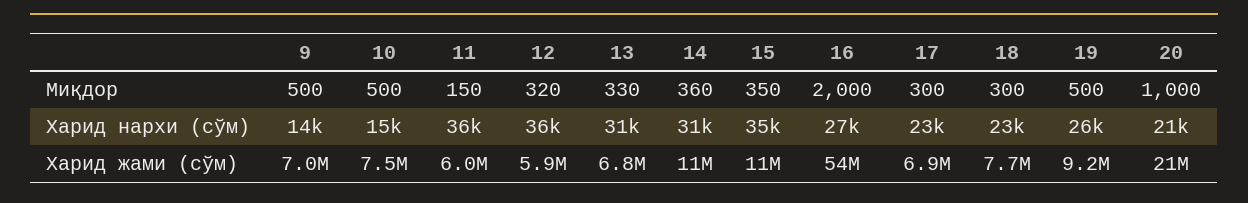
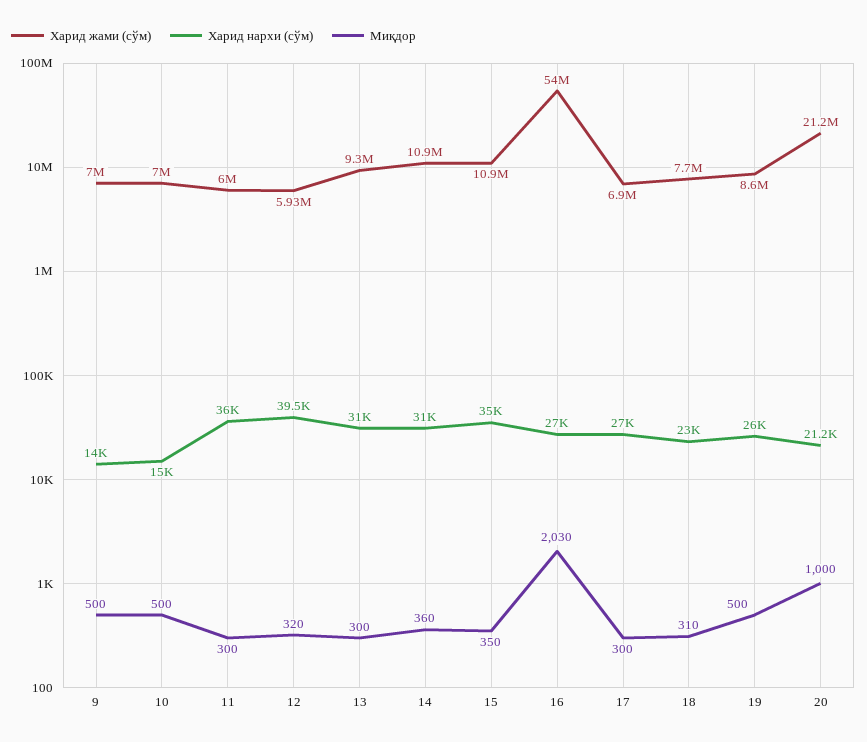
Миқдор, 11: 150 -> 300
Миқдор, 13: 330 -> 300
Миқдор, 16: 2000 -> 2030
Миқдор, 18: 300 -> 310
Харид нархи (сўм), 12: 36000 -> 39500
Харид нархи (сўм), 17: 23000 -> 27000
Харид жами (сўм), 10: 7500000 -> 7000000
Харид жами (сўм), 13: 6800000 -> 9300000
Харид жами (сўм), 19: 9200000 -> 8600000

